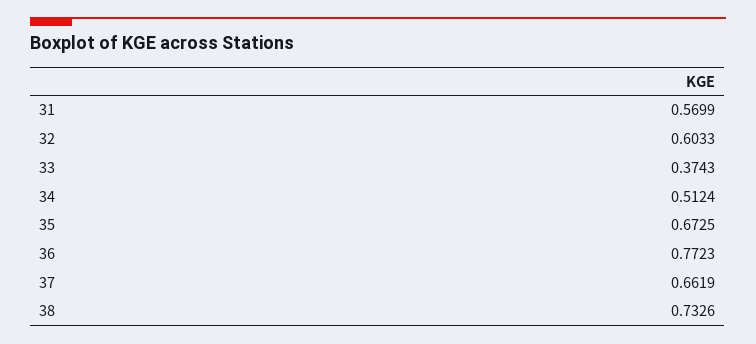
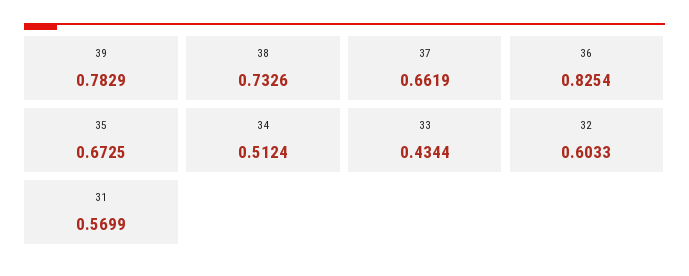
33: 0.3743 -> 0.4344
36: 0.7723 -> 0.8254
39: none -> 0.7829

